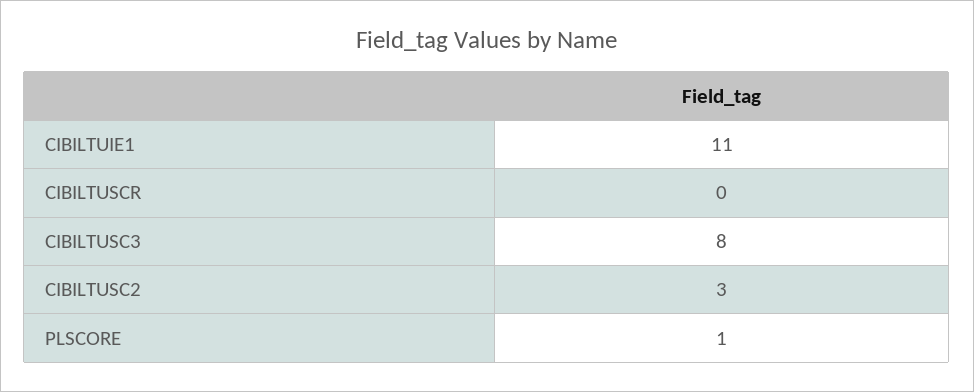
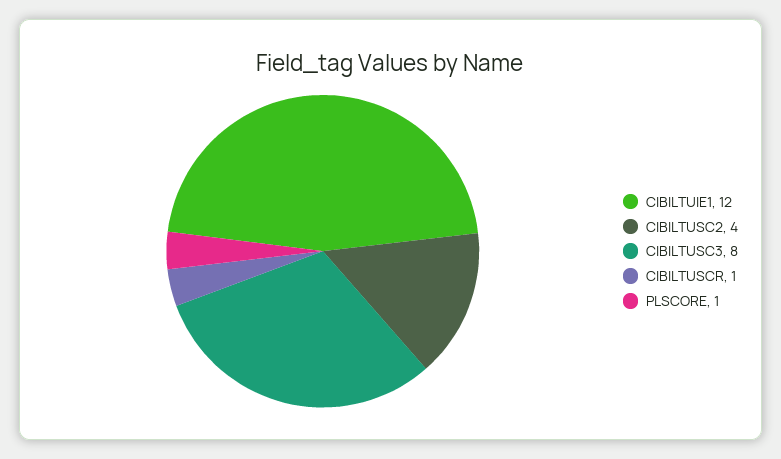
CIBILTUIE1: 11 -> 12
CIBILTUSCR: 0 -> 1
CIBILTUSC2: 3 -> 4

